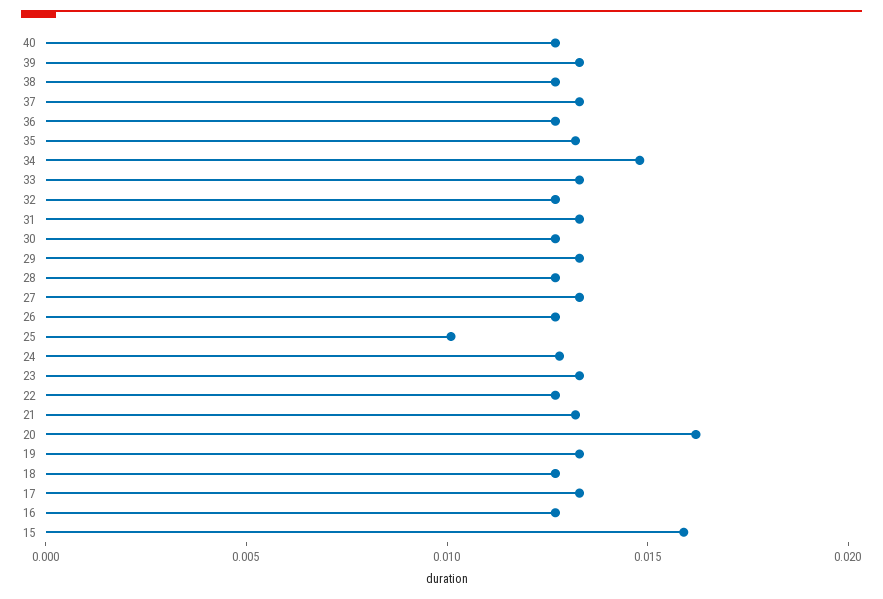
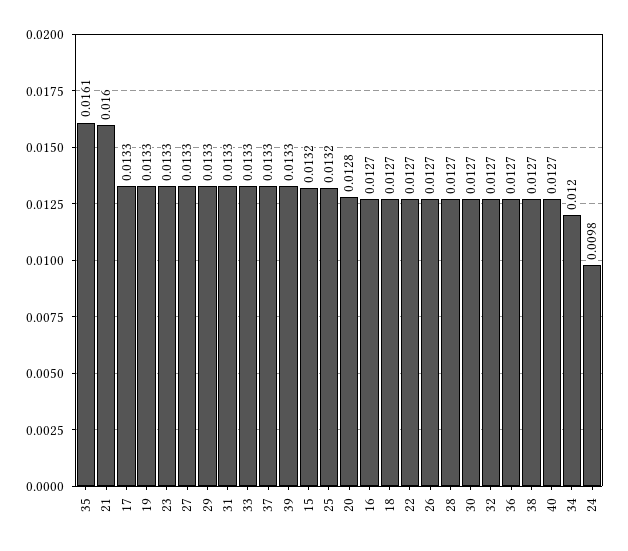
35: 0.013 -> 0.0161
34: 0.015 -> 0.012
25: 0.01 -> 0.0132
24: 0.013 -> 0.0098
21: 0.013 -> 0.016
20: 0.016 -> 0.0128
15: 0.016 -> 0.0132

